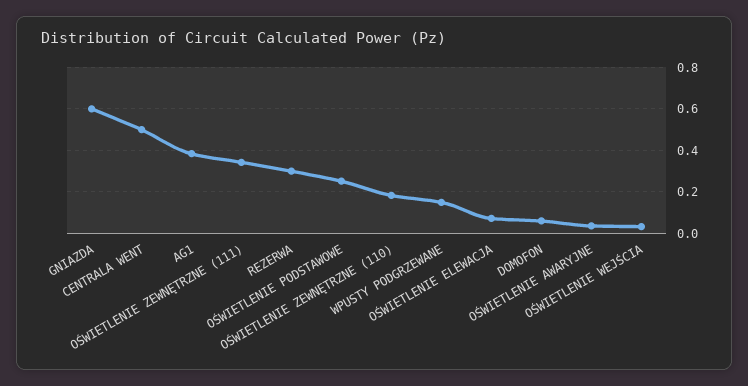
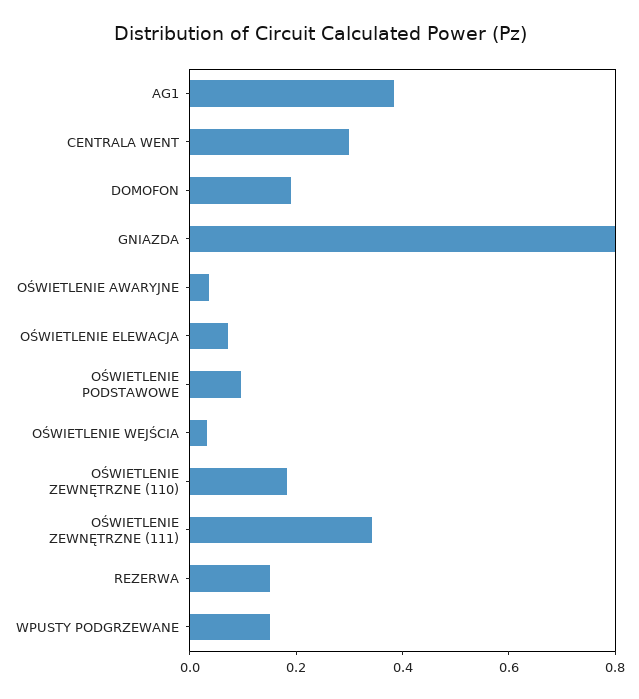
GNIAZDA: 0.6 -> 0.8
CENTRALA WENT: 0.5 -> 0.3
REZERWA: 0.3 -> 0.15
OŚWIETLENIE PODSTAWOWE: 0.25 -> 0.1
DOMOFON: 0.05 -> 0.2

